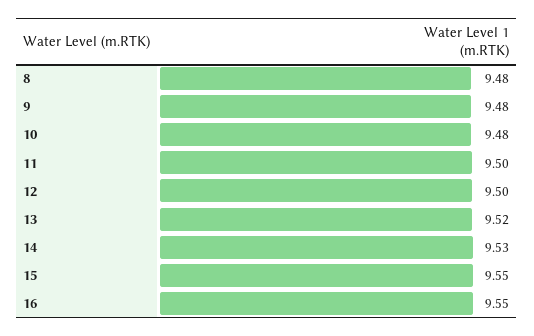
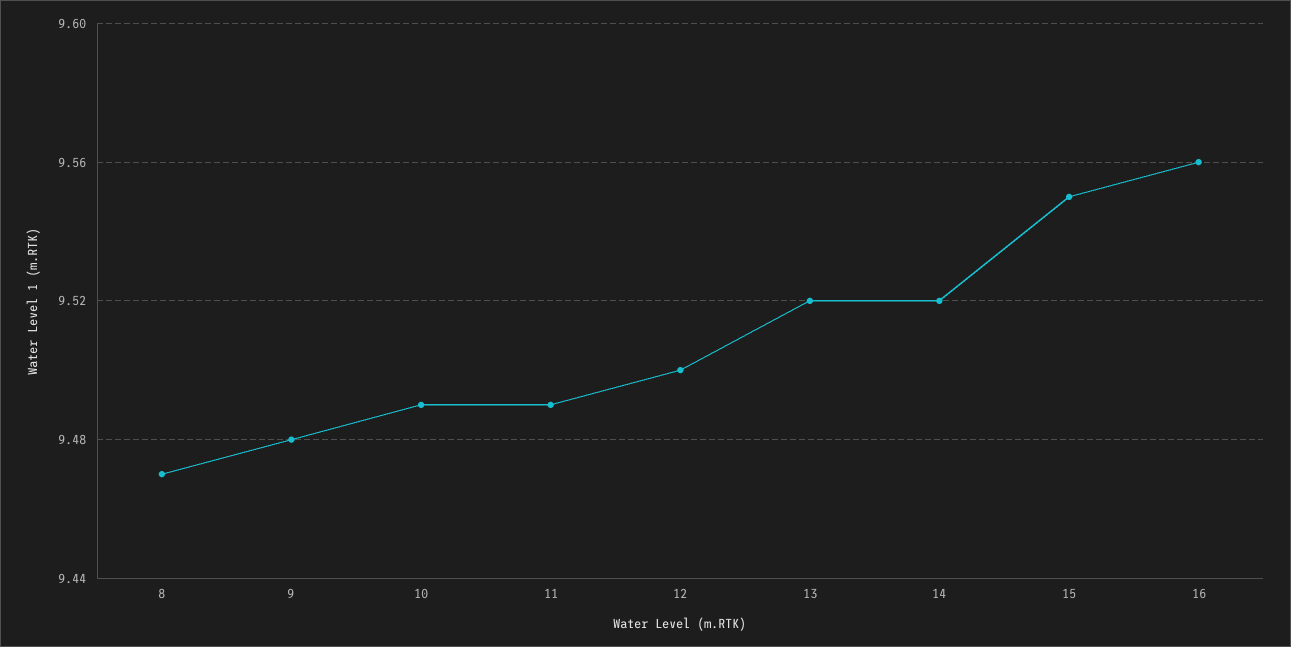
8: 9.48 -> 9.47
10: 9.48 -> 9.49
11: 9.5 -> 9.49
14: 9.53 -> 9.52
16: 9.55 -> 9.56

